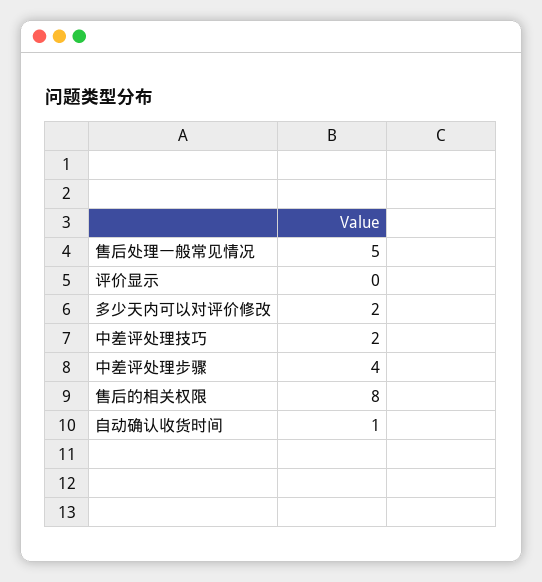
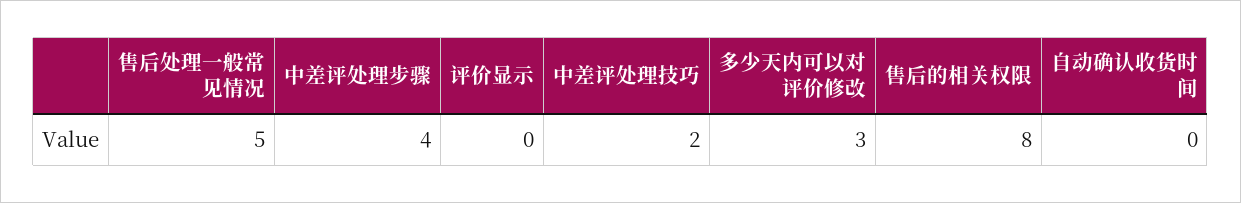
多少天内可以对评价修改: 2 -> 3
自动确认收货时间: 1 -> 0

